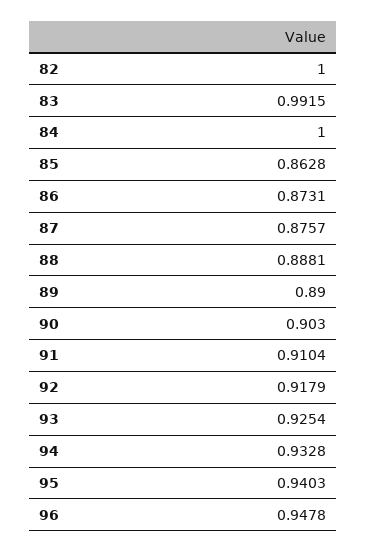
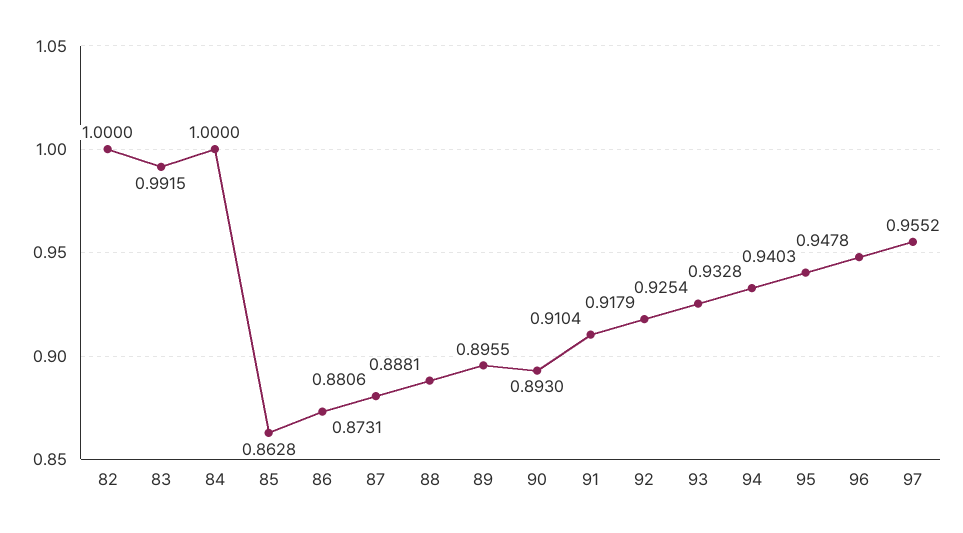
87: 0.8757 -> 0.8806
89: 0.89 -> 0.8955
90: 0.903 -> 0.893
97: none -> 0.9552

